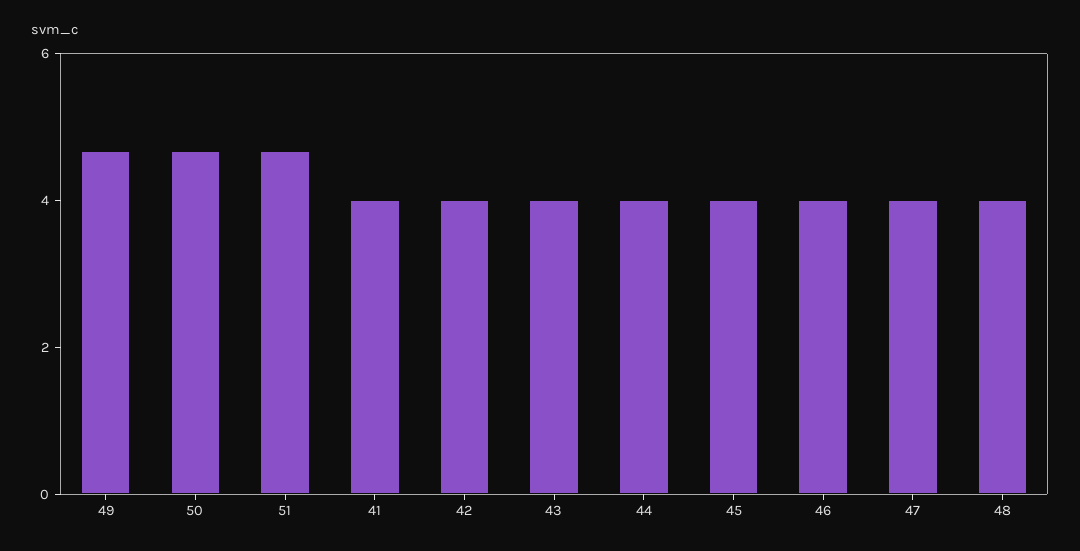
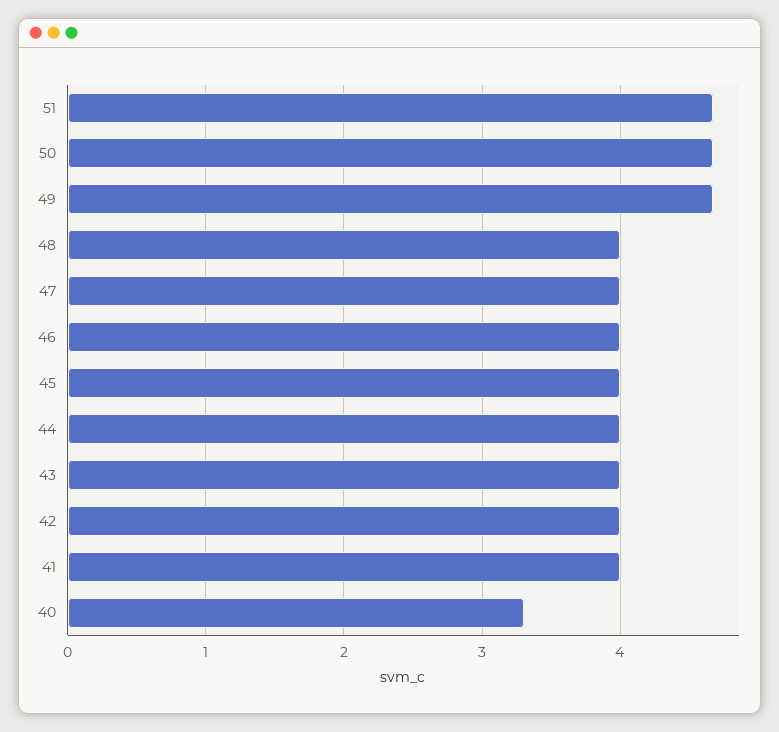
40: none -> 3.3

